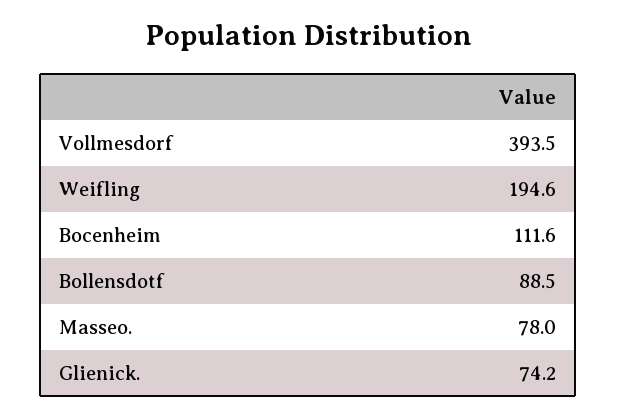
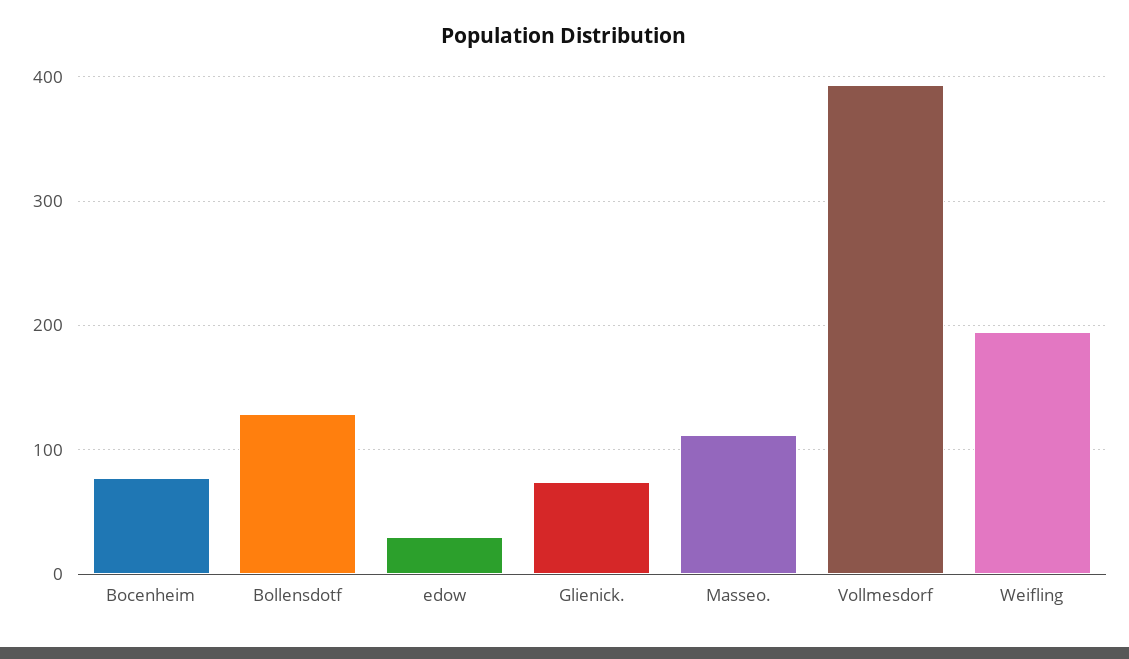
Bocenheim: 111.6 -> 80
Bollensdotf: 88.5 -> 130
Masseo.: 78 -> 110
edow: none -> 30

